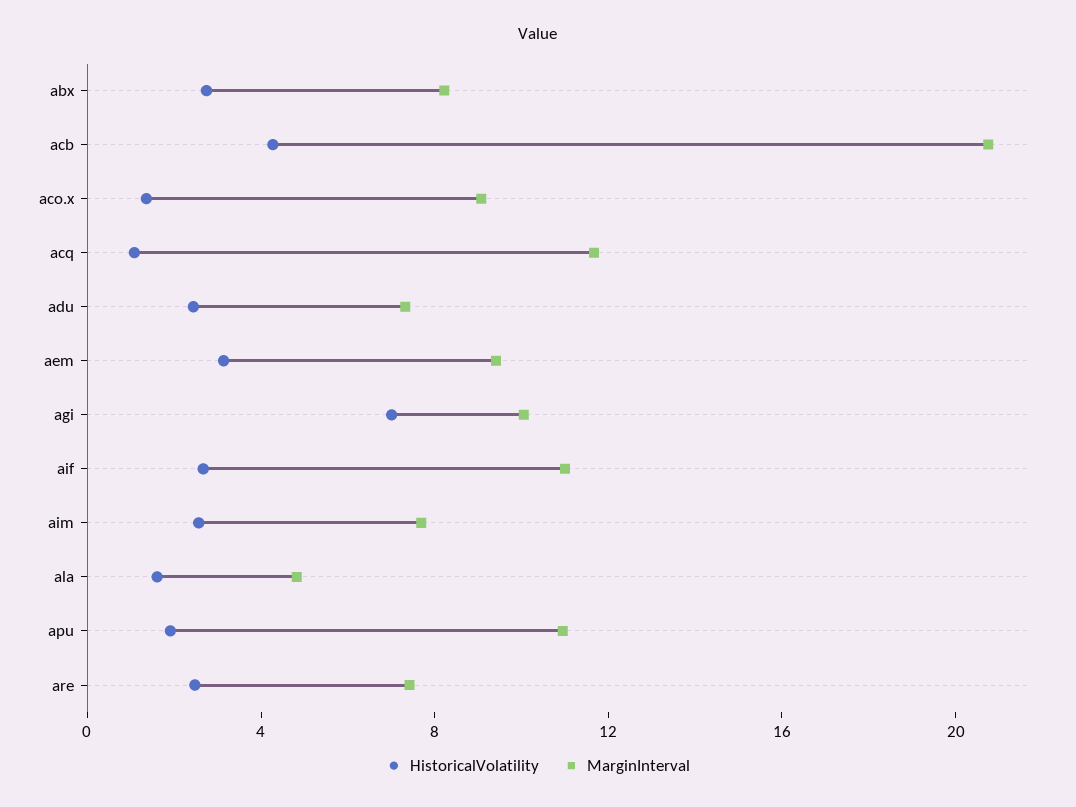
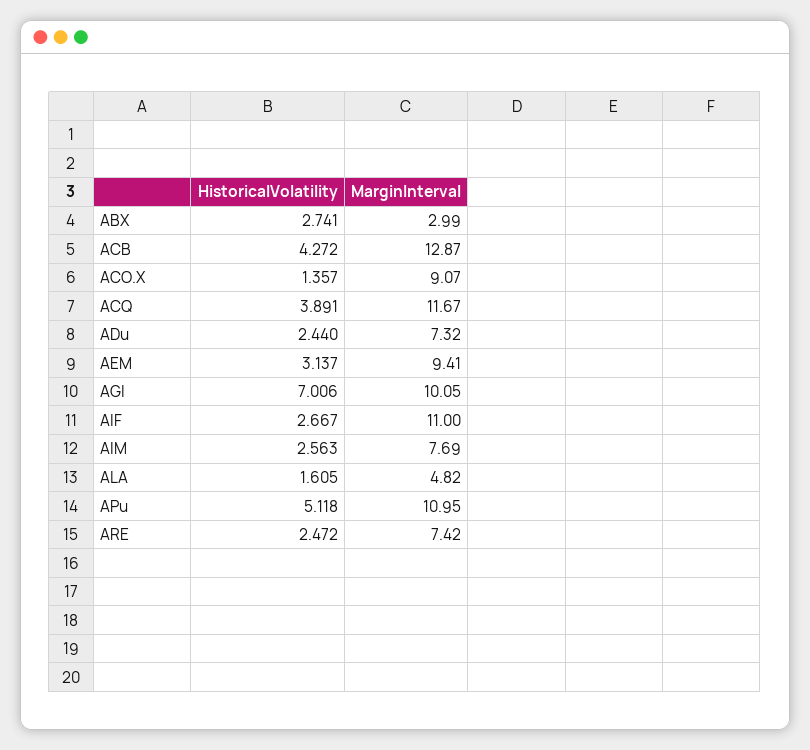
MarginInterval, abx: 8 -> 2.99
MarginInterval, acb: 21 -> 12.87
HistoricalVolatility, acq: 1 -> 3.891
HistoricalVolatility, apu: 2 -> 5.118

